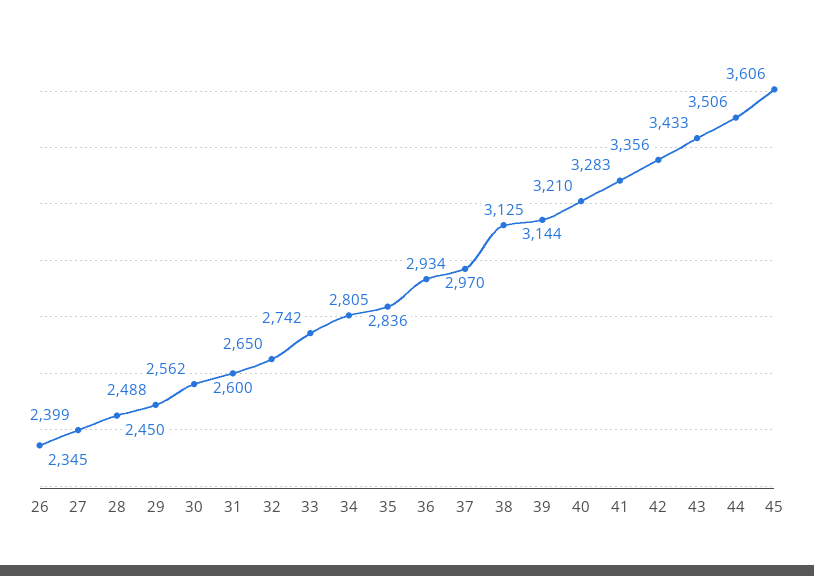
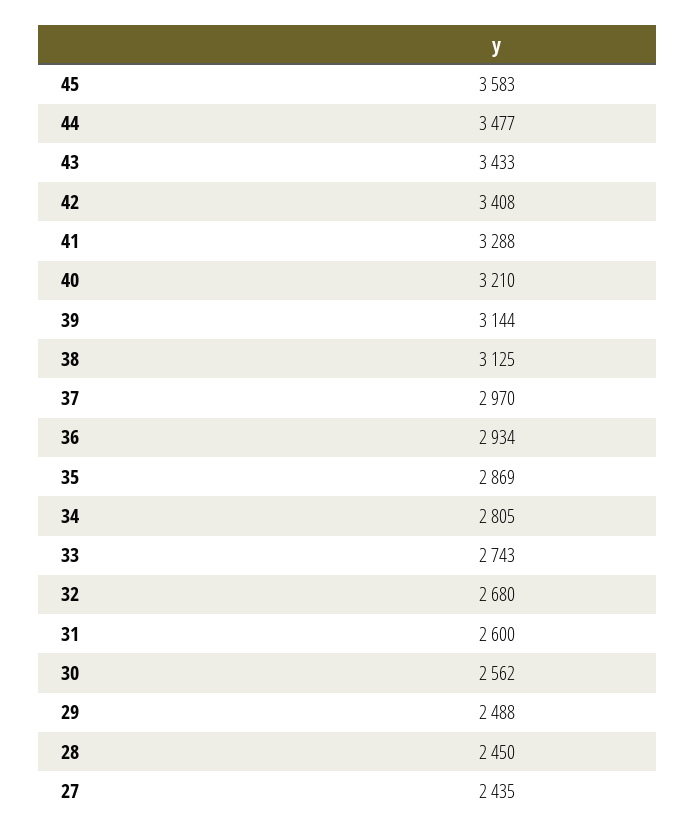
26: 2345 -> none
27: 2399 -> 2435
32: 2650 -> 2680
33: 2742 -> 2743
35: 2836 -> 2869
41: 3283 -> 3288
42: 3356 -> 3408
44: 3506 -> 3477
45: 3606 -> 3583

